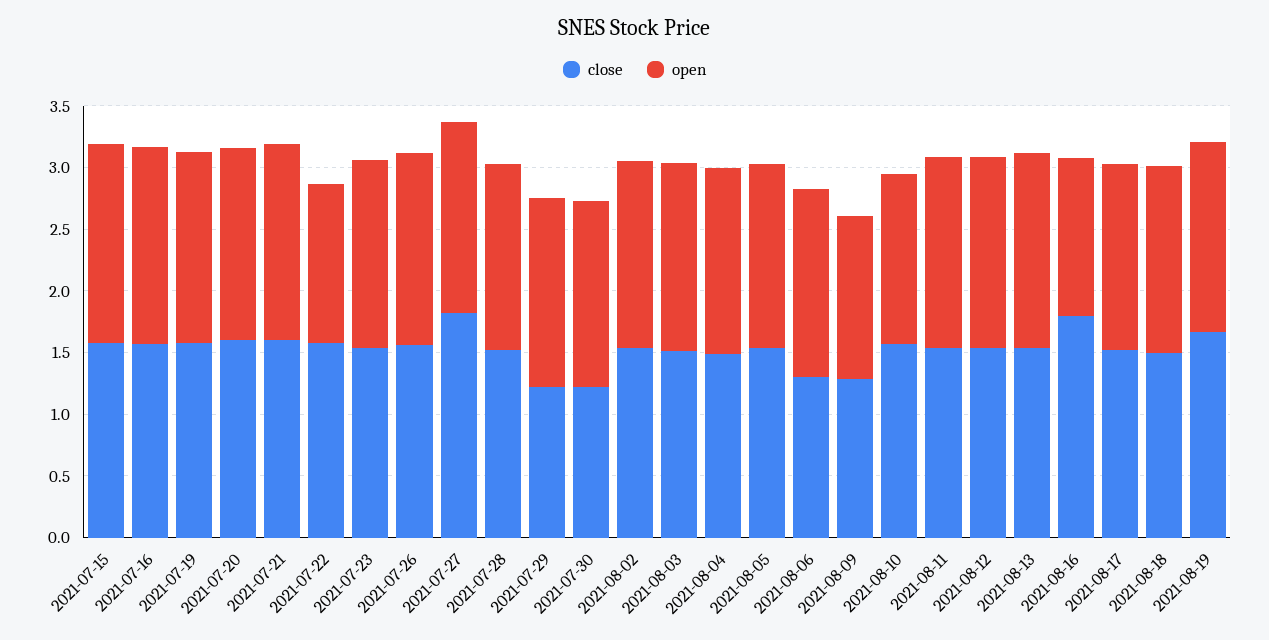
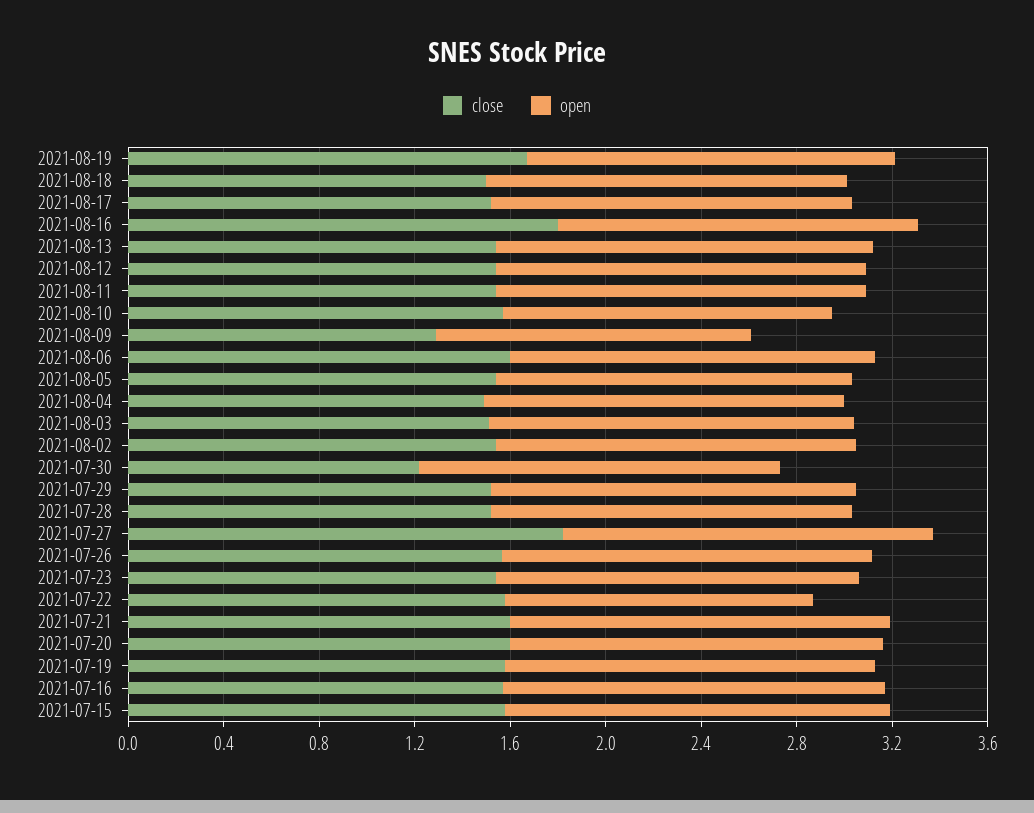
close, 2021-07-29: 1.2 -> 1.5
close, 2021-08-06: 1.3 -> 1.6
open, 2021-08-16: 1.3 -> 1.5

